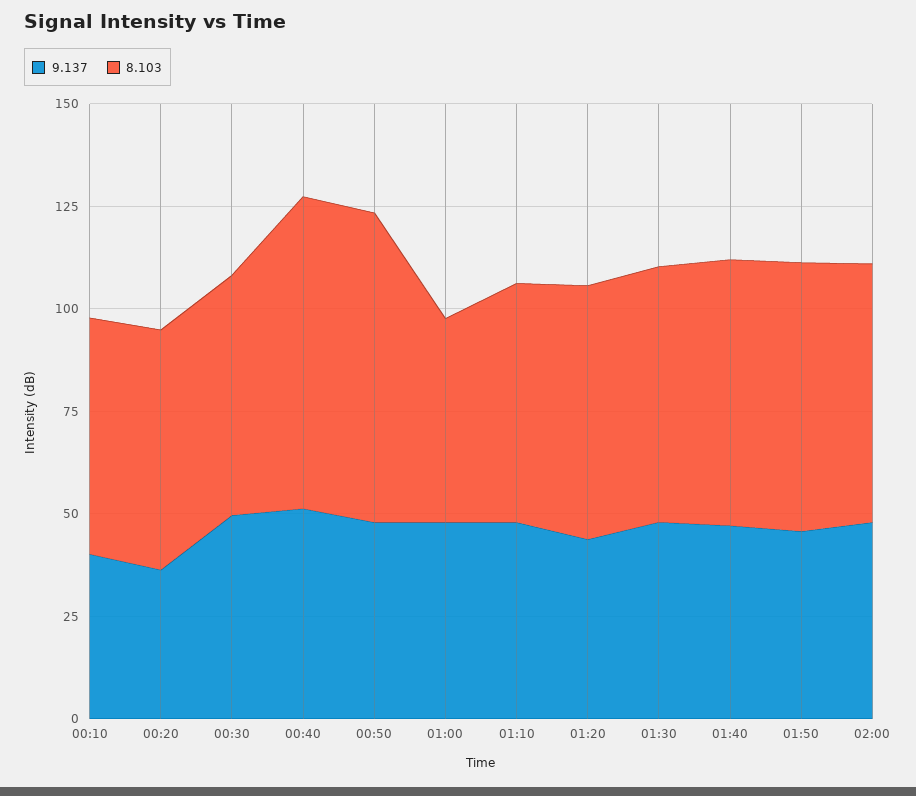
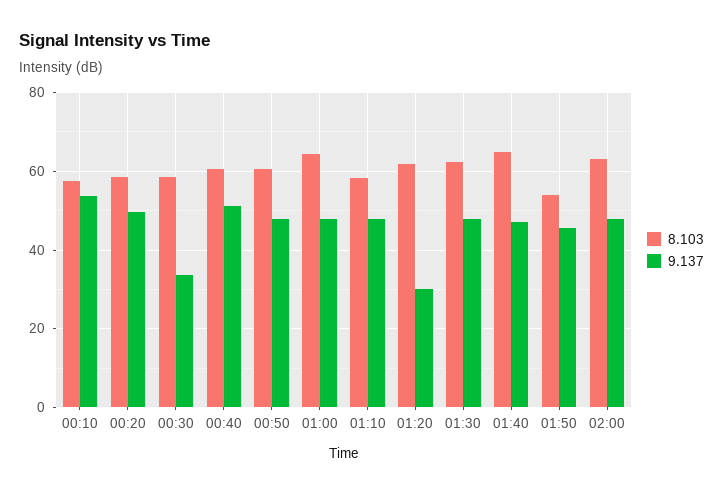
9.137, 00:10: 40 -> 54
9.137, 00:20: 35 -> 50
9.137, 00:30: 50 -> 34
8.103, 00:40: 75 -> 60
8.103, 00:50: 75 -> 60
8.103, 01:00: 50 -> 64
9.137, 01:20: 45 -> 30
8.103, 01:50: 65 -> 54

